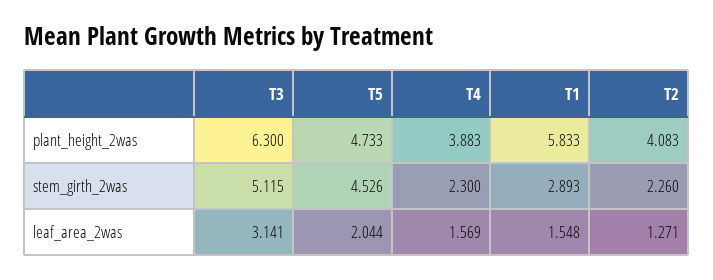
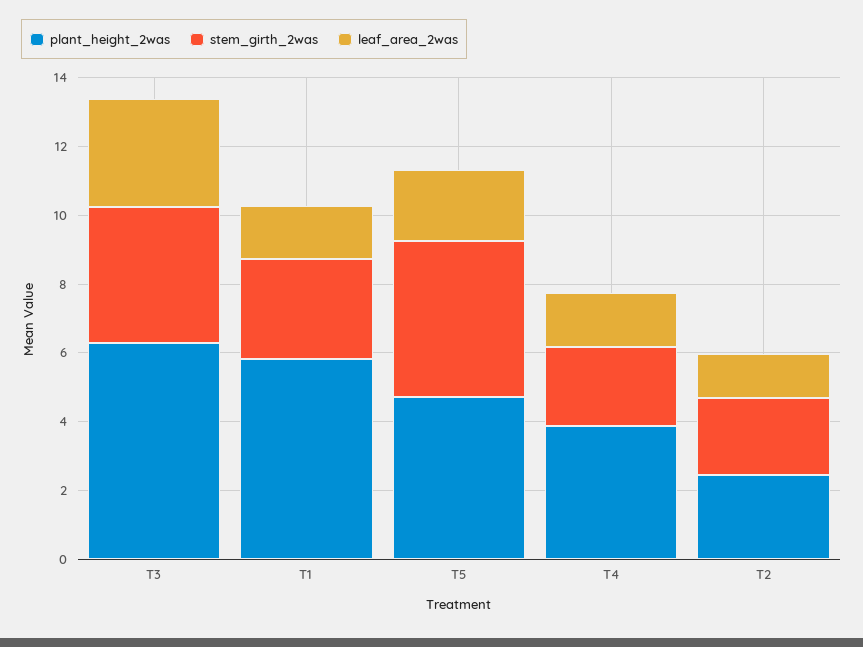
plant_height_2was, T2: 4.083 -> 2.5
stem_girth_2was, T3: 5.115 -> 4

